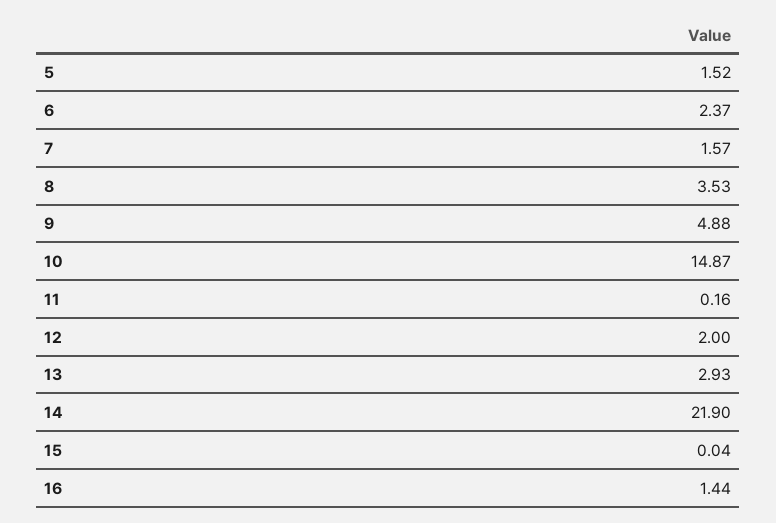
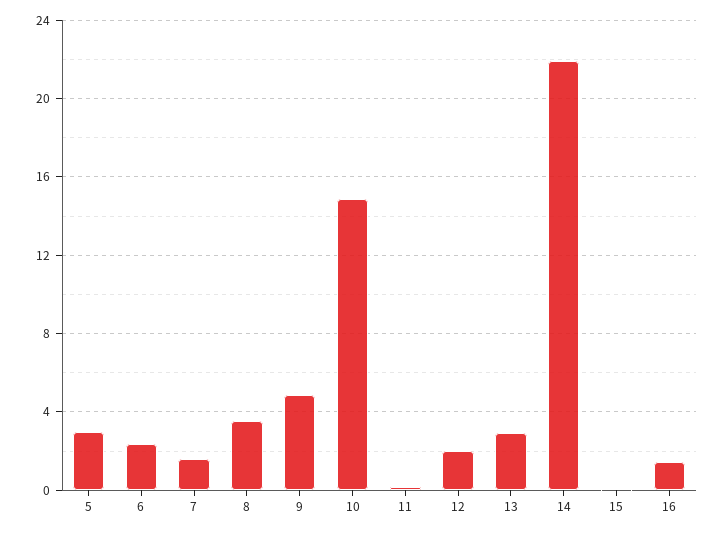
5: 1.52 -> 3

